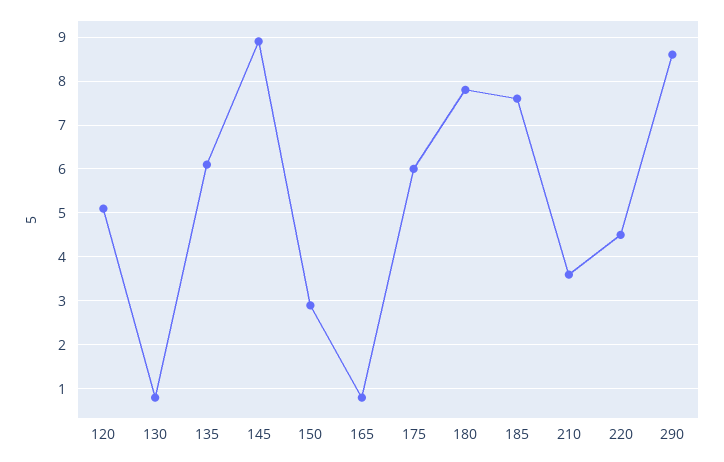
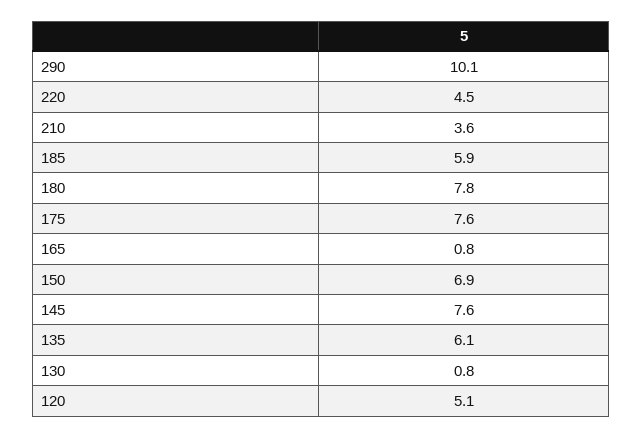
145: 9 -> 7.6
150: 3 -> 6.9
175: 6 -> 7.6
185: 7.5 -> 5.9
290: 8.5 -> 10.1

